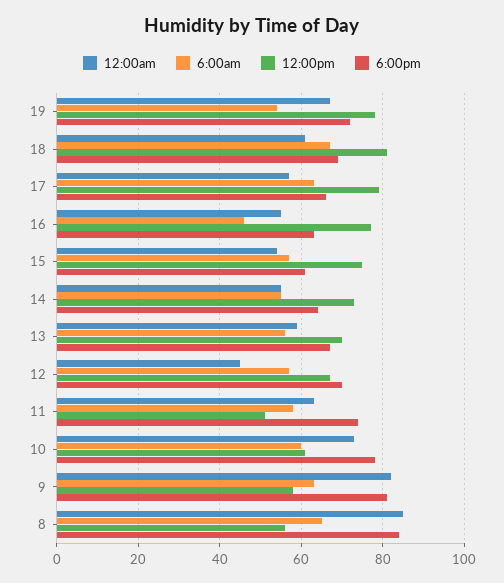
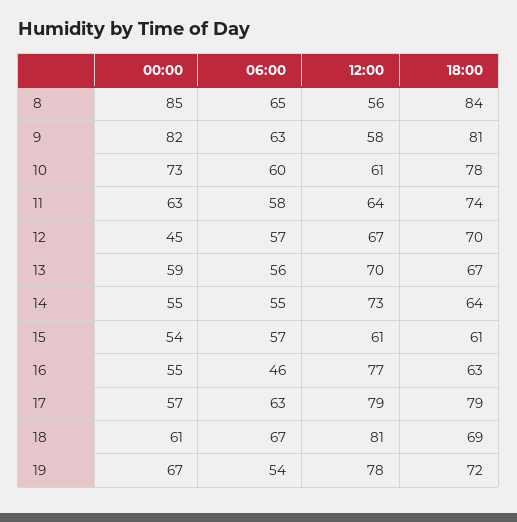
6:00pm, 17: 65 -> 79
12:00pm, 15: 75 -> 61
12:00pm, 11: 50 -> 64

